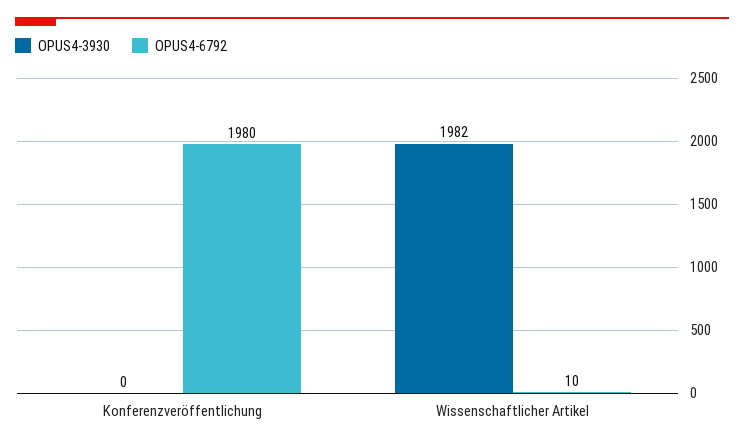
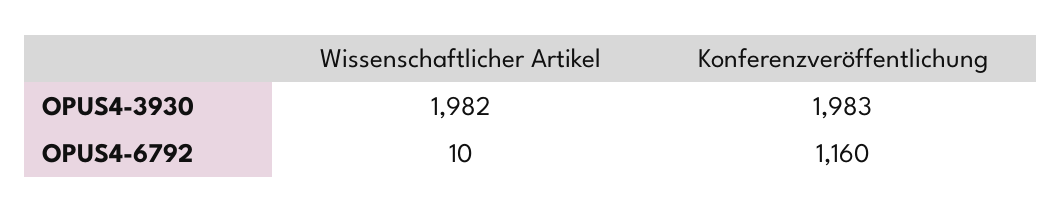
OPUS4-3930, Konferenzveröffentlichung: 0 -> 1983
OPUS4-6792, Konferenzveröffentlichung: 1980 -> 1160

